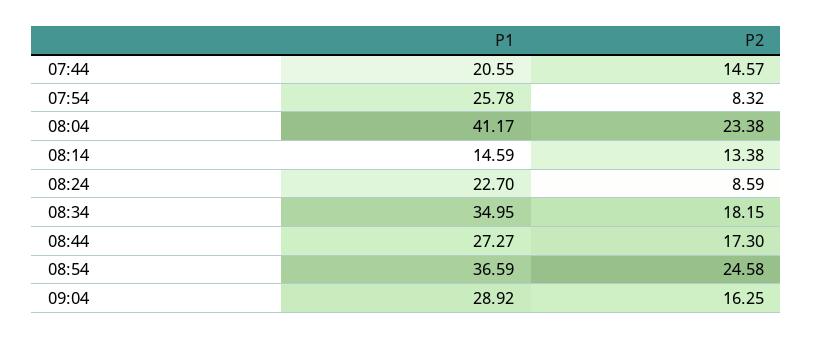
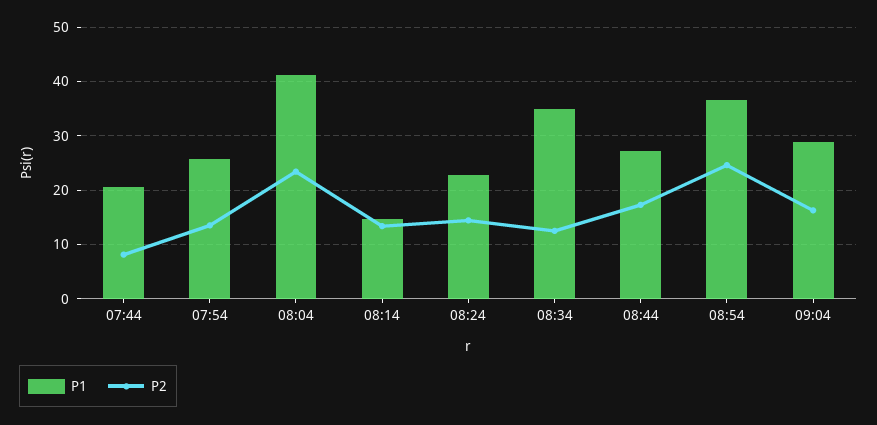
P2, 07:44: 14.57 -> 8
P2, 07:54: 8.32 -> 14
P2, 08:24: 8.59 -> 14
P2, 08:34: 18.15 -> 12

